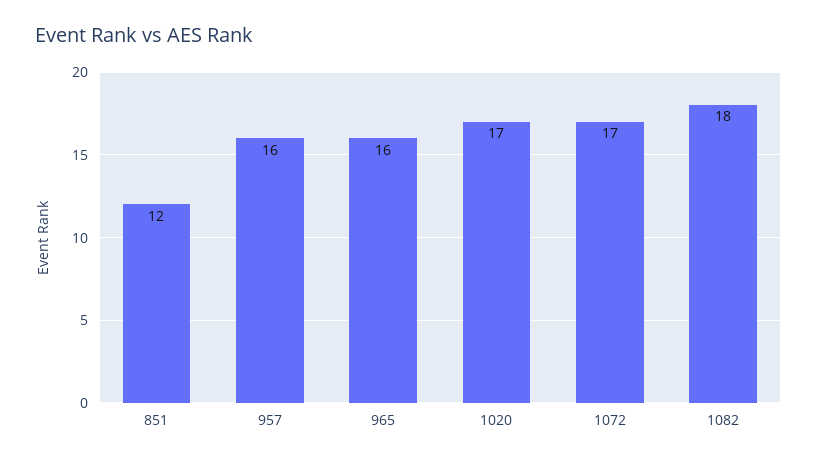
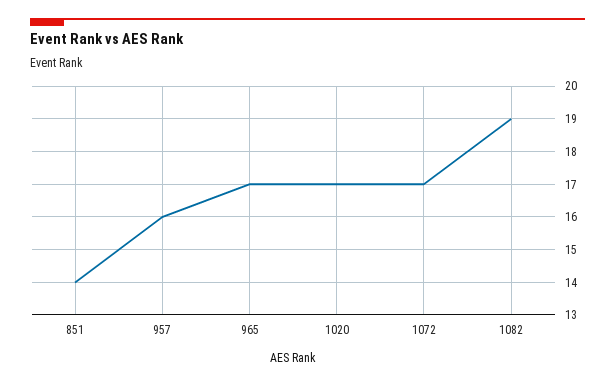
851: 12 -> 14
965: 16 -> 17
1082: 18 -> 19

